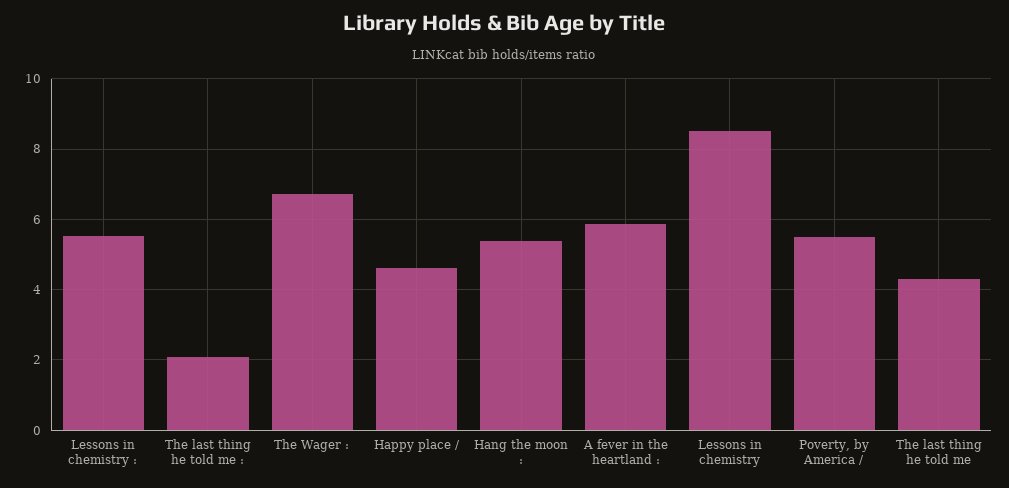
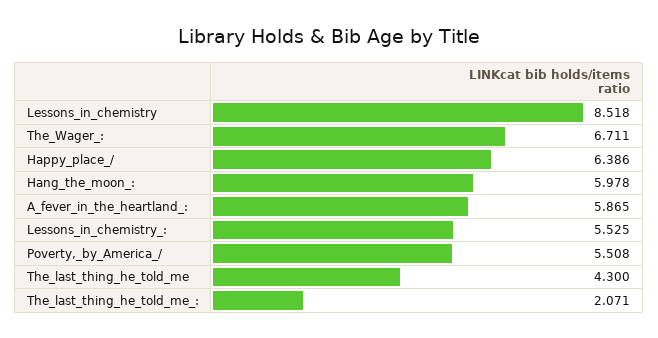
Happy place /: 4.6 -> 6.386
Hang the moon :: 5.4 -> 5.978

